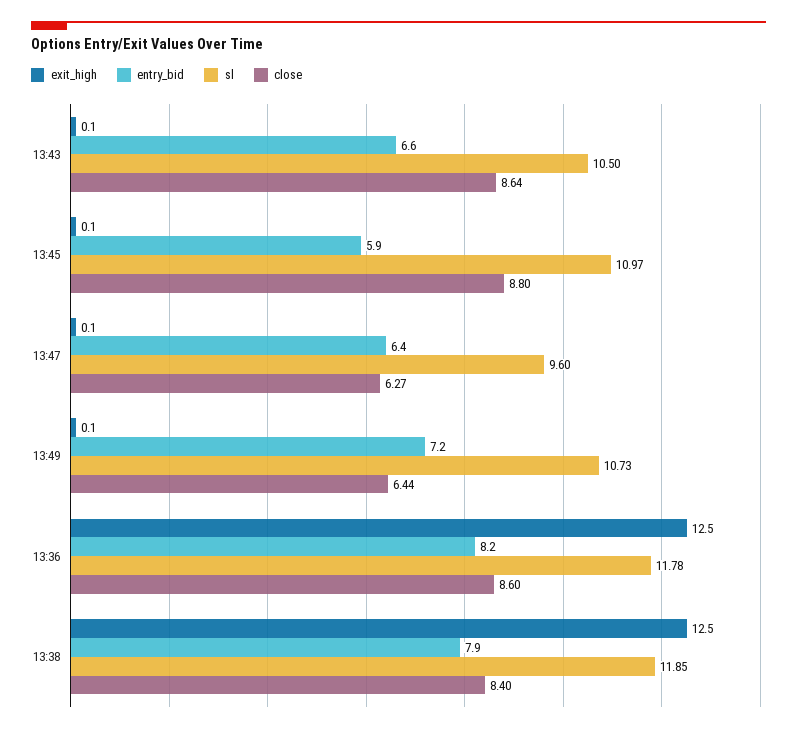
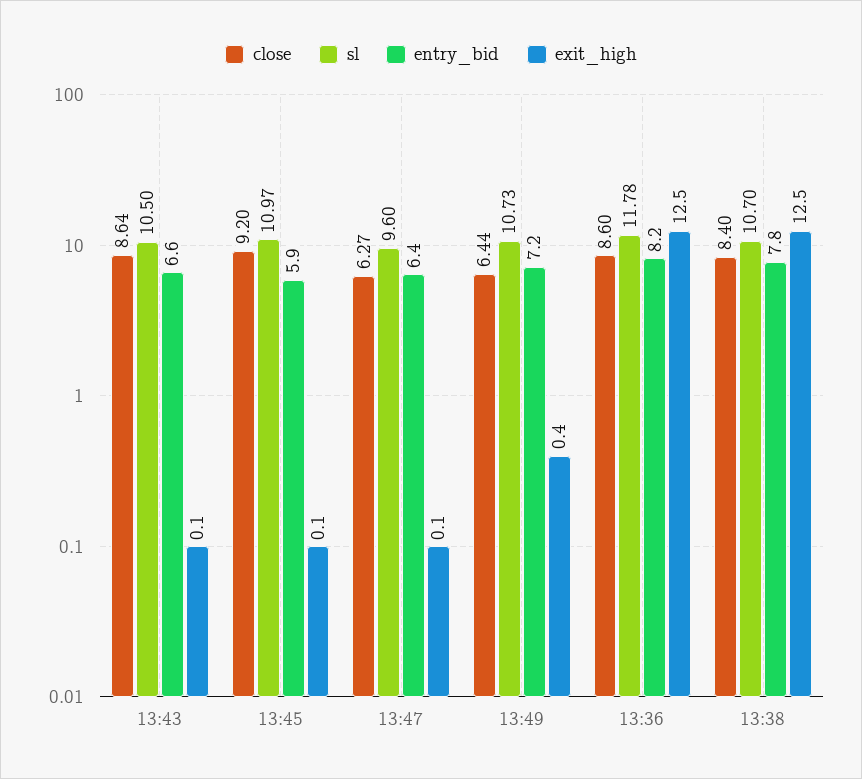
close, 13:45: 8.8 -> 9.2
exit_high, 13:49: 0.1 -> 0.4
entry_bid, 13:38: 7.9 -> 7.8
sl, 13:38: 11.85 -> 10.7

